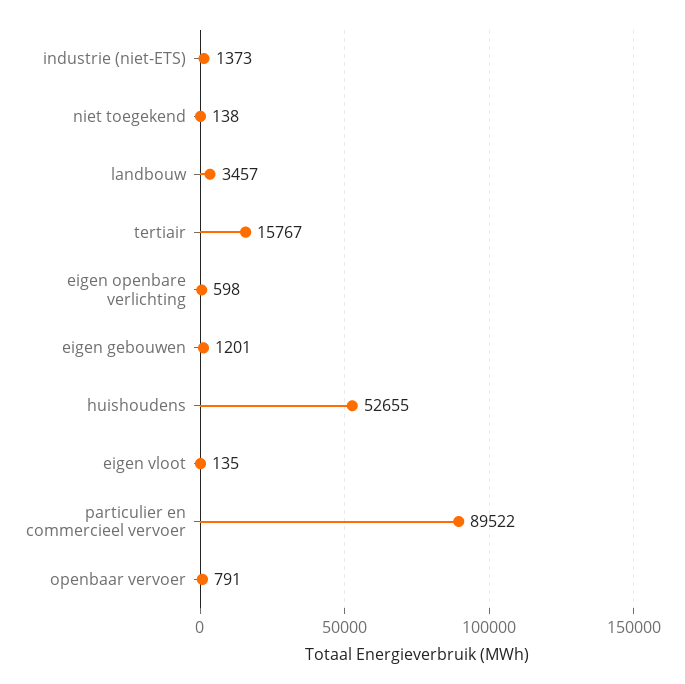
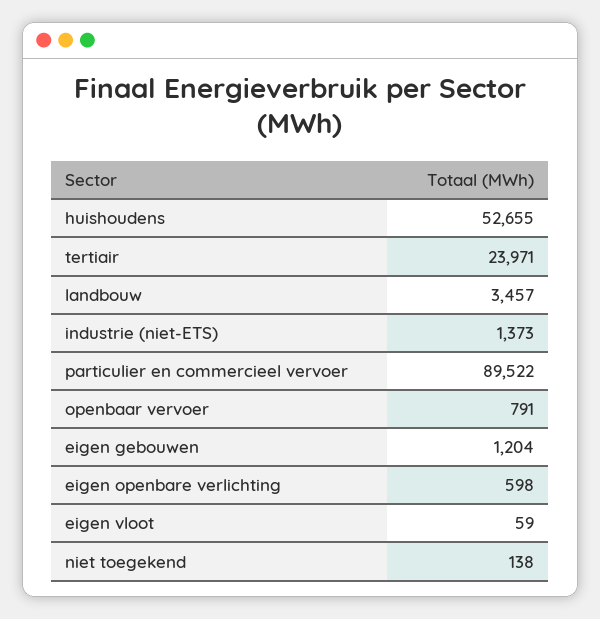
tertiair: 15767 -> 23971
eigen gebouwen: 1201 -> 1204
eigen vloot: 135 -> 59

